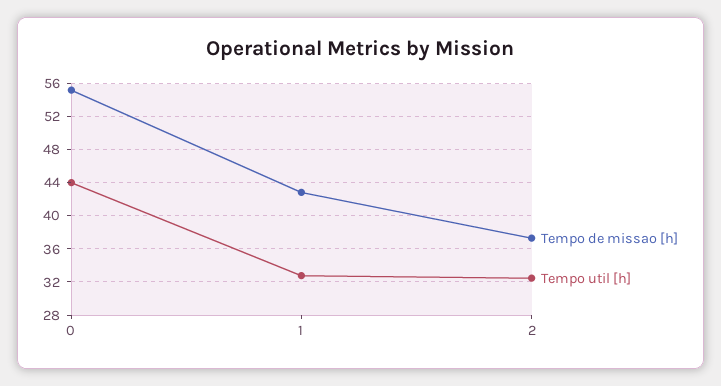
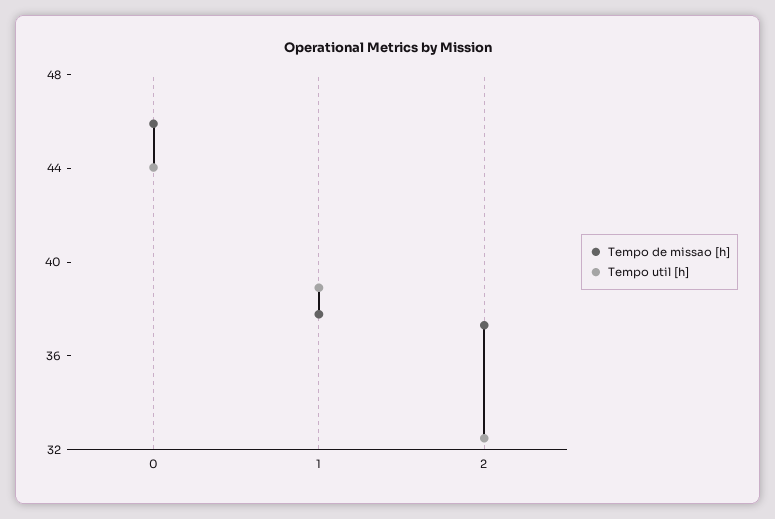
Tempo de missao [h], 0: 55 -> 46
Tempo de missao [h], 1: 43 -> 38
Tempo util [h], 1: 33 -> 39

